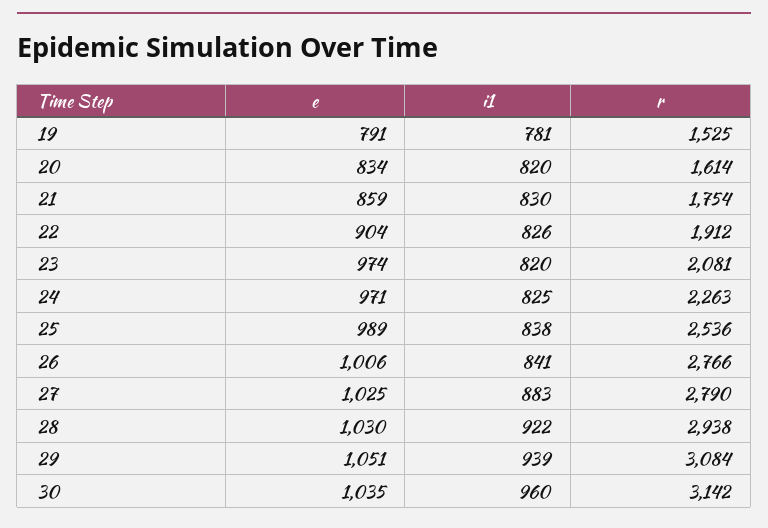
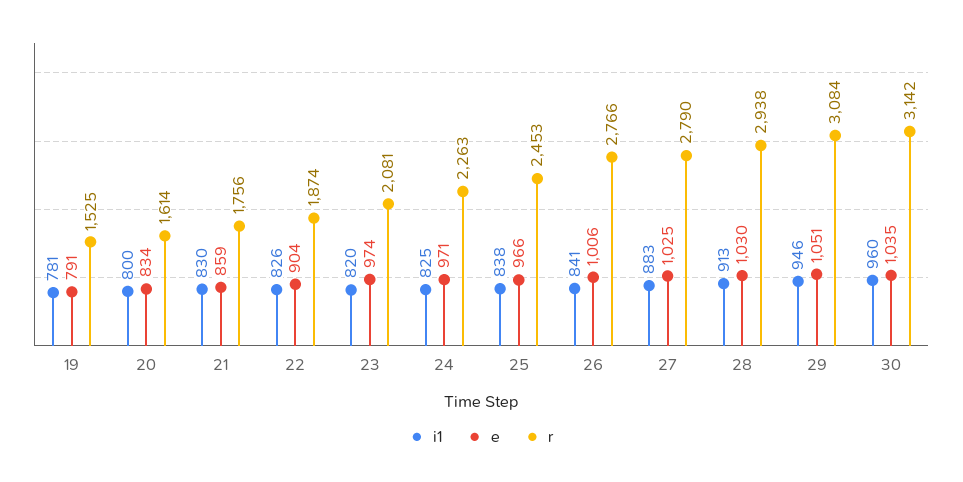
i1, 20: 820 -> 800
r, 21: 1754 -> 1756
r, 22: 1912 -> 1874
e, 25: 989 -> 966
r, 25: 2536 -> 2453
i1, 28: 922 -> 913
i1, 29: 939 -> 946

